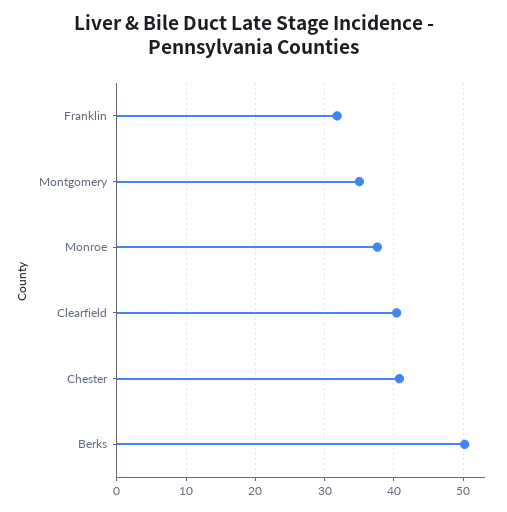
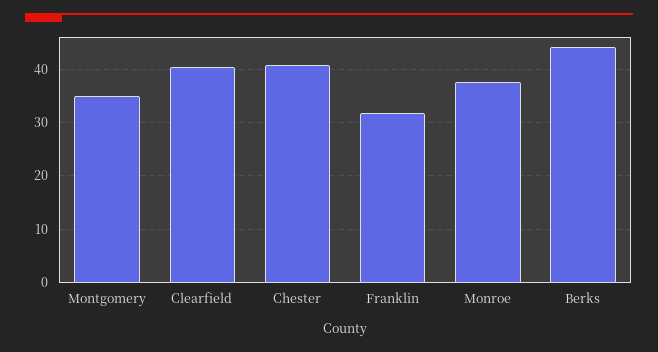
Berks: 50 -> 44

